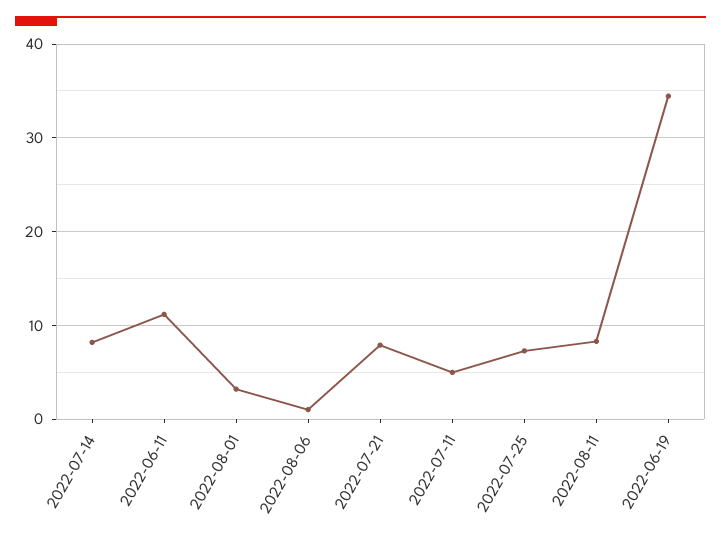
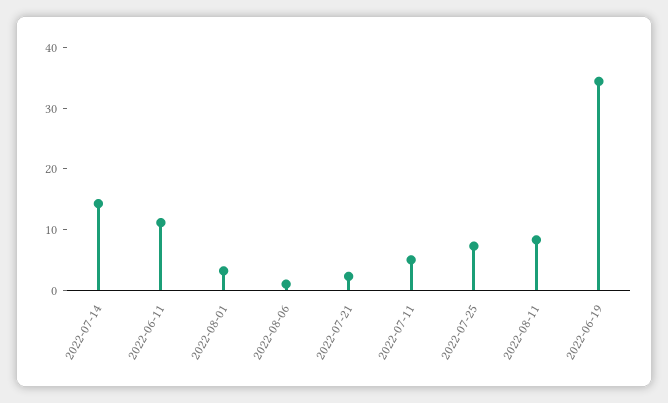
2022-07-14: 8 -> 14
2022-07-21: 8 -> 2

